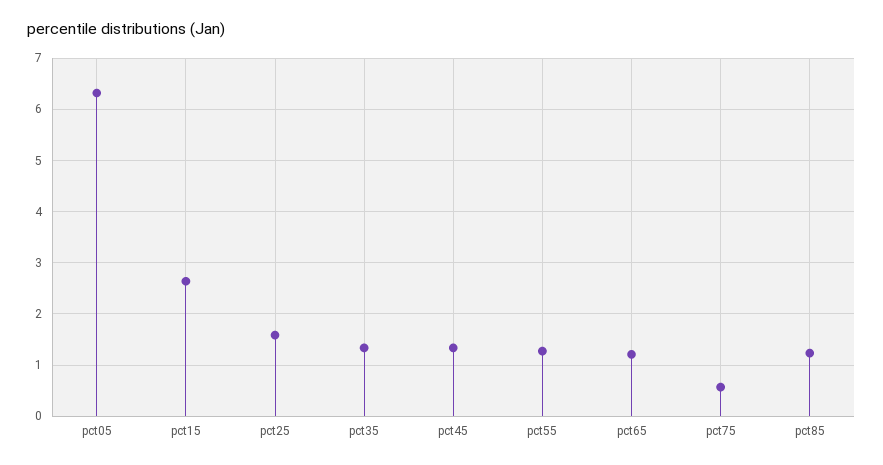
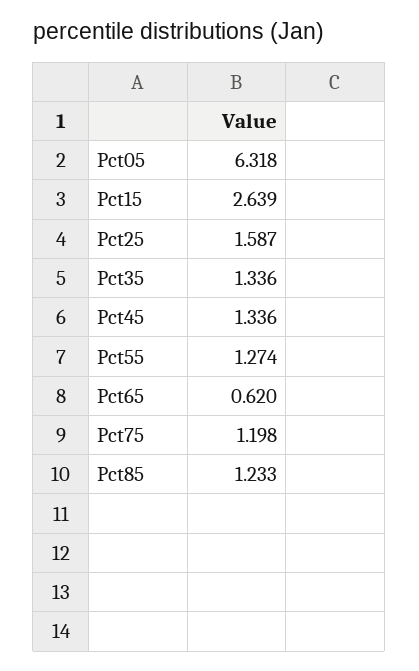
pct65: 1.2 -> 0.62
pct75: 0.6 -> 1.198

